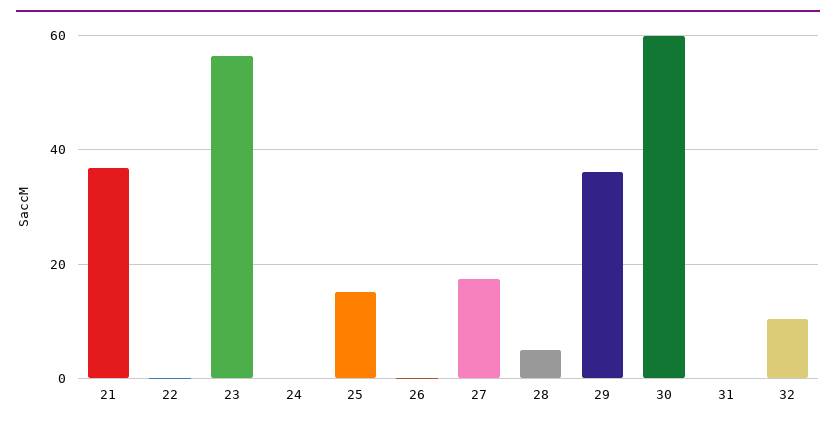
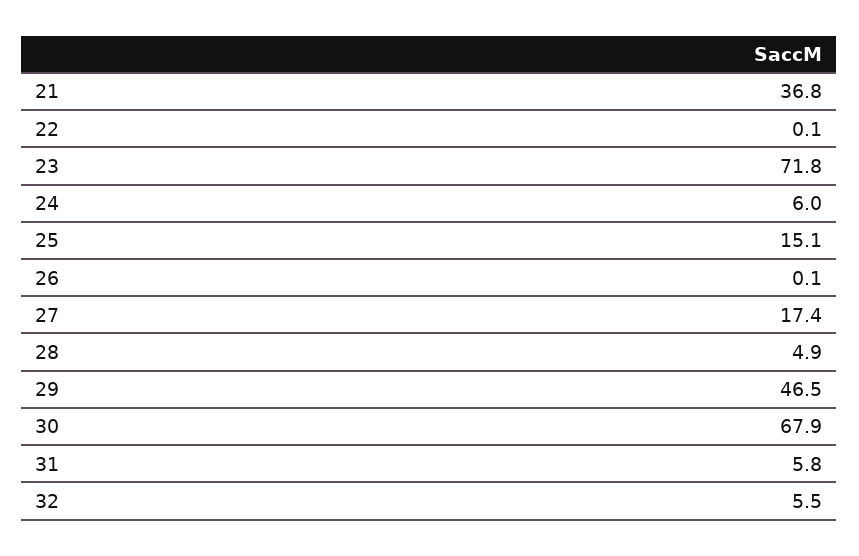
23: 56 -> 71.8
24: 0 -> 6
29: 36 -> 46.5
30: 60 -> 67.9
31: 0 -> 5.8
32: 10 -> 5.5

